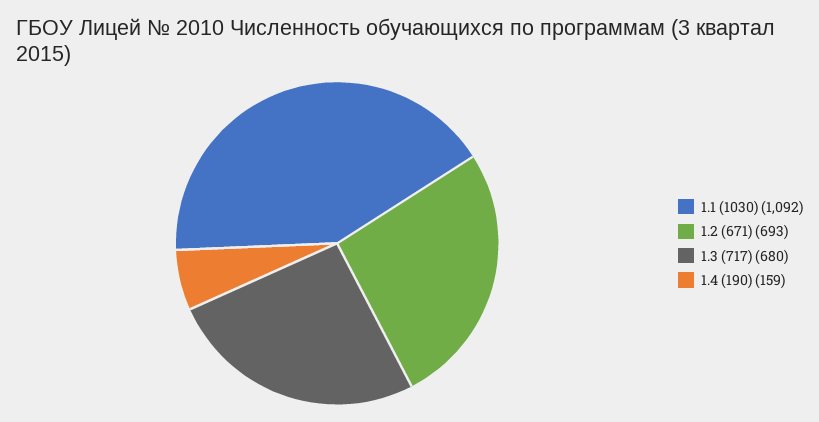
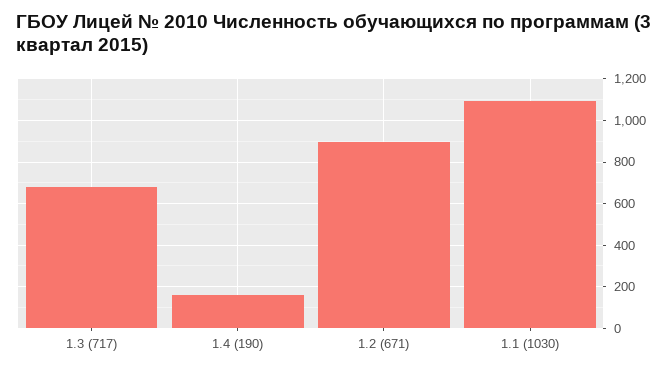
1.2 (671): 693 -> 900

